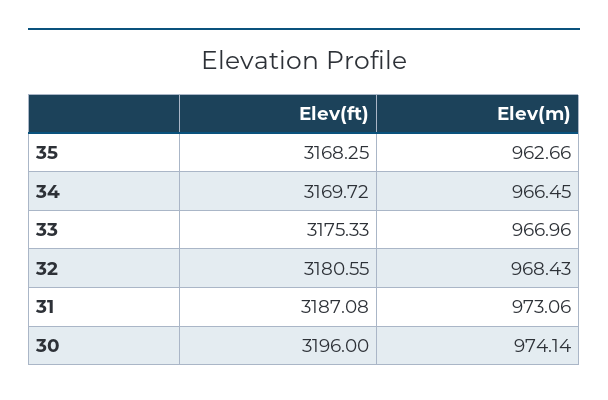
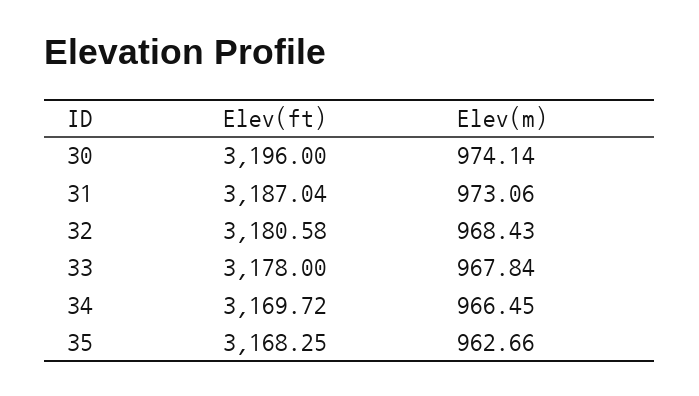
Elev(ft), 33: 3175.33 -> 3178
Elev(m), 33: 966.96 -> 967.84
Elev(ft), 32: 3180.55 -> 3180.58
Elev(ft), 31: 3187.08 -> 3187.04

